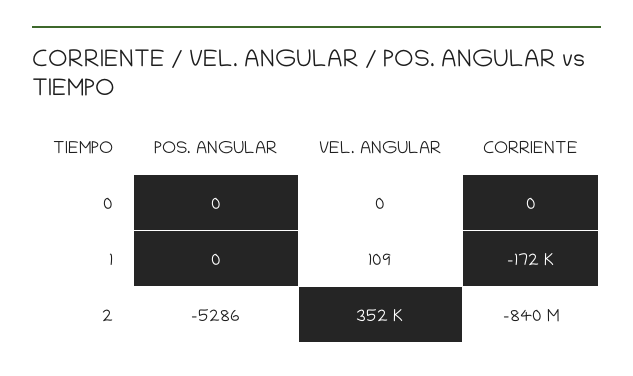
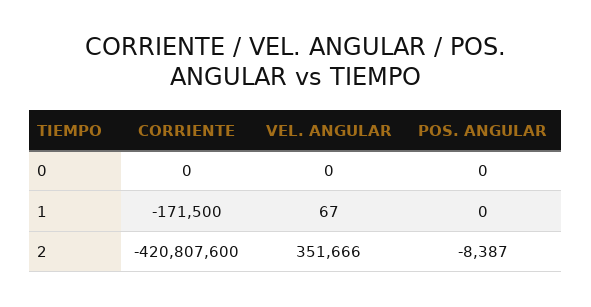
VEL. ANGULAR, 1: 109 -> 67
POS. ANGULAR, 2: -5286 -> -8387
CORRIENTE, 2: -840000000 -> -420807600

